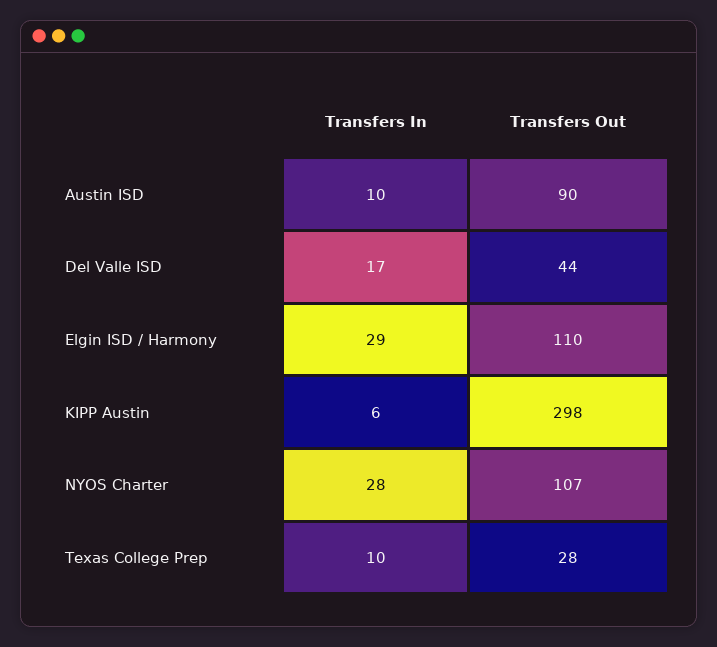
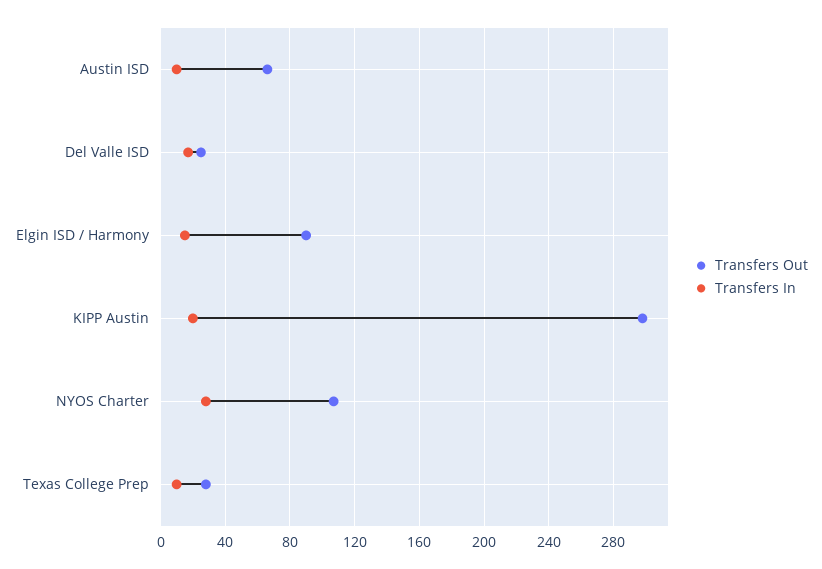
Transfers Out, Austin ISD: 90 -> 65
Transfers Out, Del Valle ISD: 44 -> 25
Transfers In, Elgin ISD / Harmony: 29 -> 15
Transfers Out, Elgin ISD / Harmony: 110 -> 90
Transfers In, KIPP Austin: 6 -> 20

